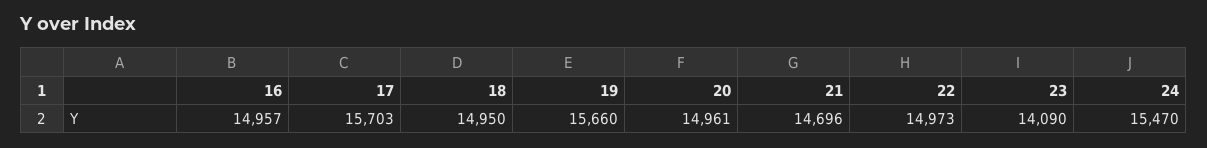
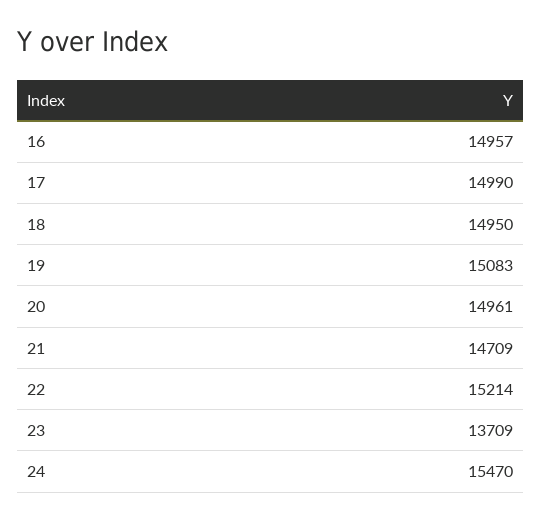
17: 15703 -> 14990
19: 15660 -> 15083
21: 14696 -> 14709
22: 14973 -> 15214
23: 14090 -> 13709

